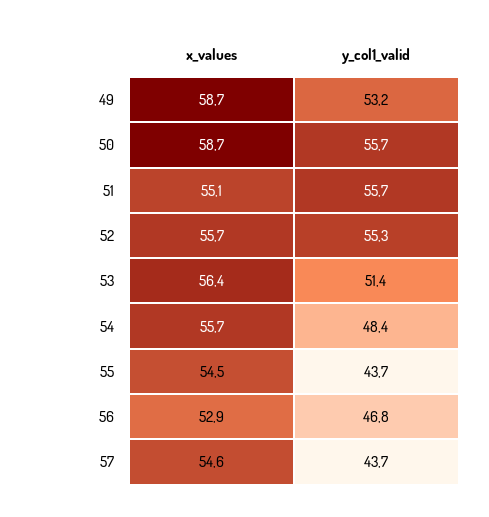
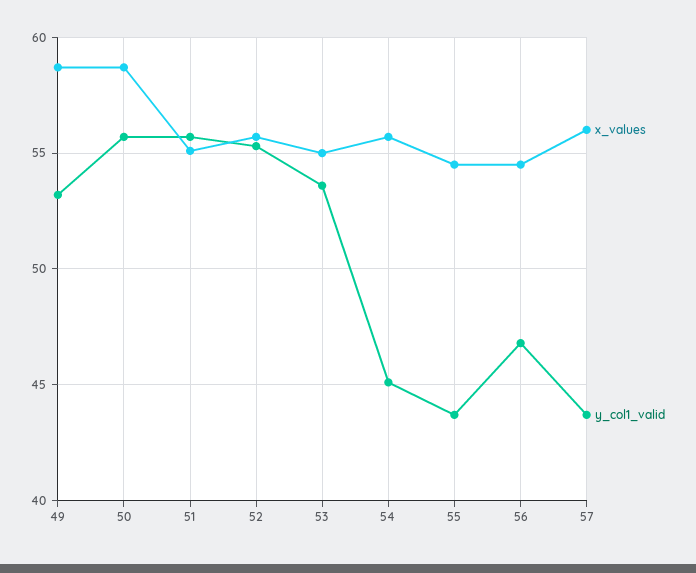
x_values, 53: 56.4 -> 55
y_col1_valid, 53: 51.4 -> 53.5
y_col1_valid, 54: 48.4 -> 45
x_values, 56: 52.9 -> 54.5
x_values, 57: 54.6 -> 56

